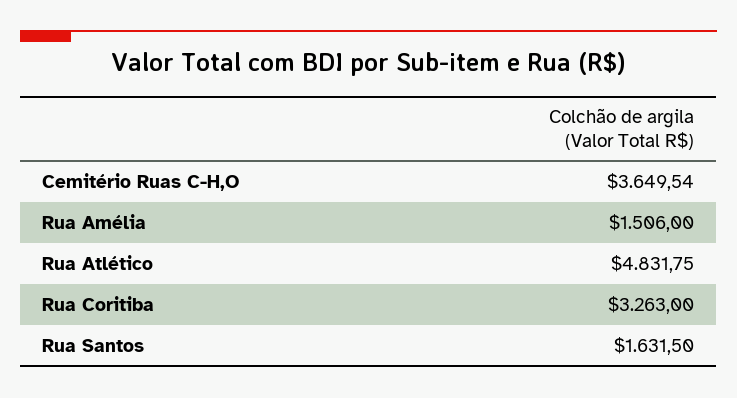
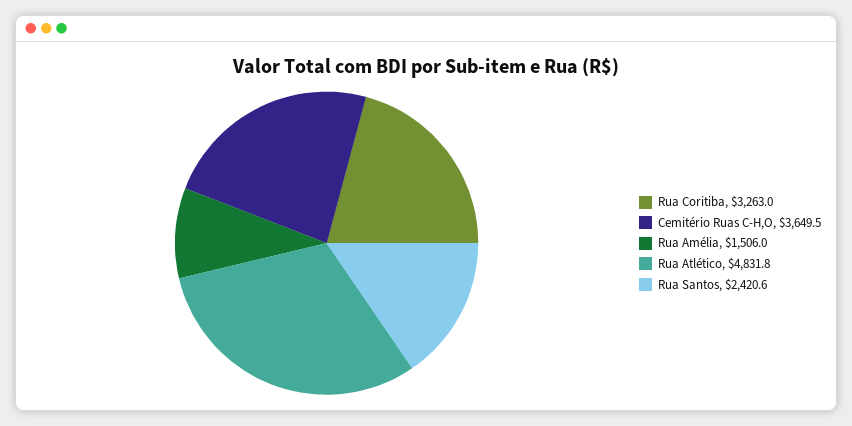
Rua Santos: 1631.5 -> 2420.6

